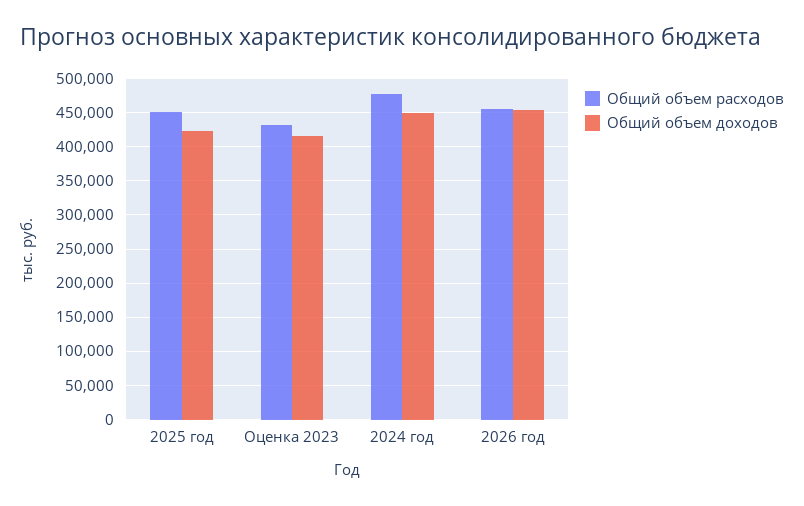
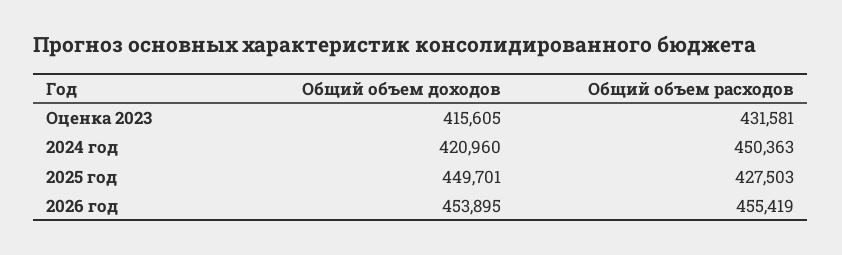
Общий объем расходов, 2025 год: 450000 -> 427503
Общий объем доходов, 2025 год: 420000 -> 449701
Общий объем расходов, 2024 год: 480000 -> 450363
Общий объем доходов, 2024 год: 450000 -> 420960

